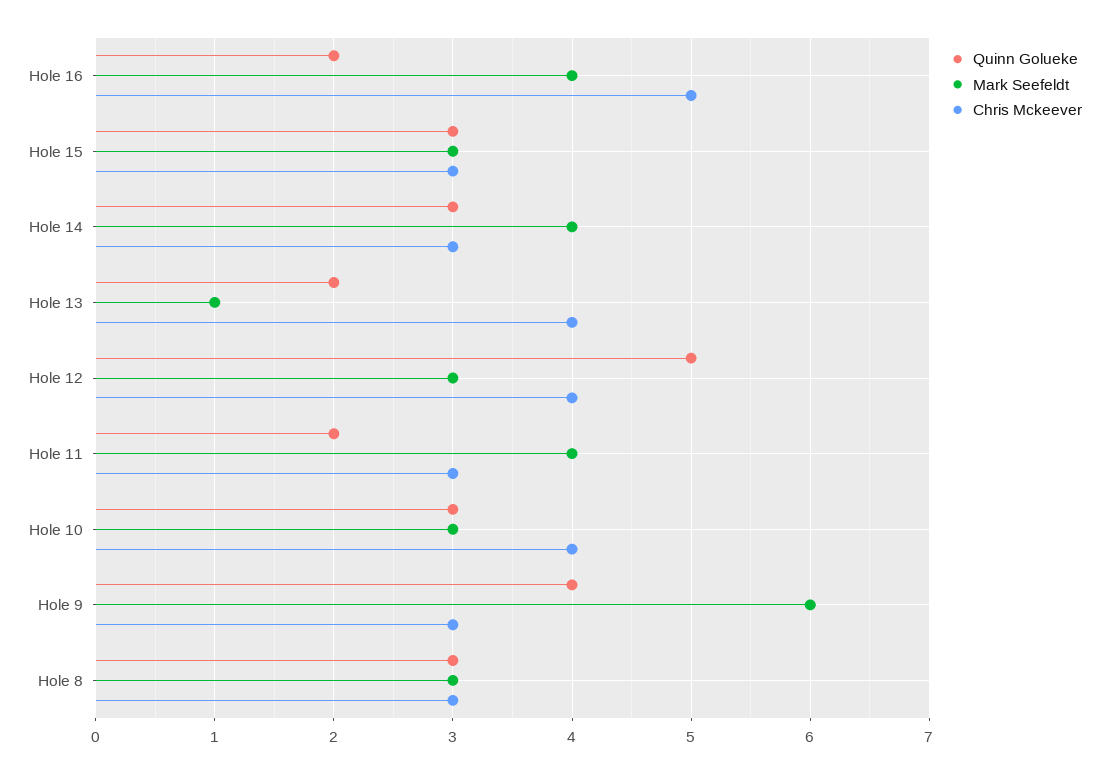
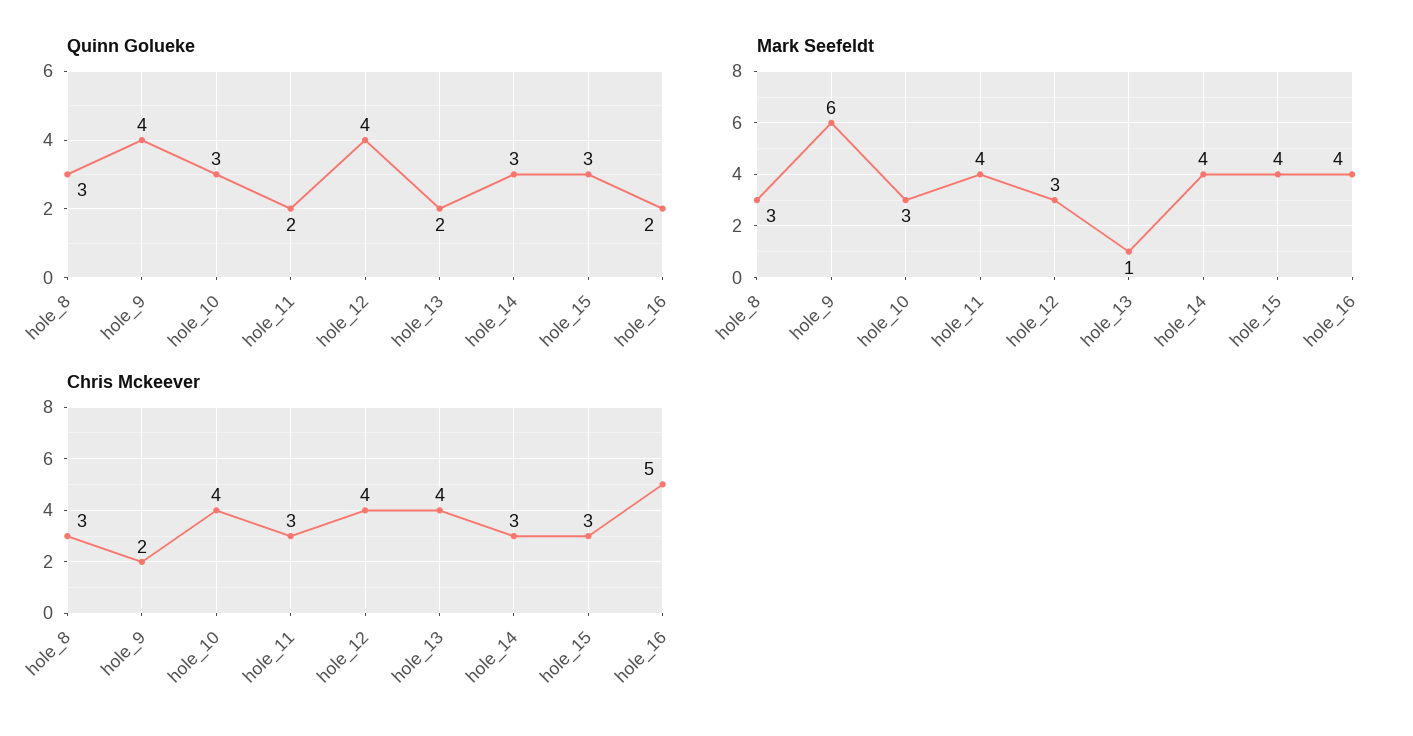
Mark Seefeldt, Hole 15: 3 -> 4
Quinn Golueke, Hole 12: 5 -> 4
Chris Mckeever, Hole 9: 3 -> 2

